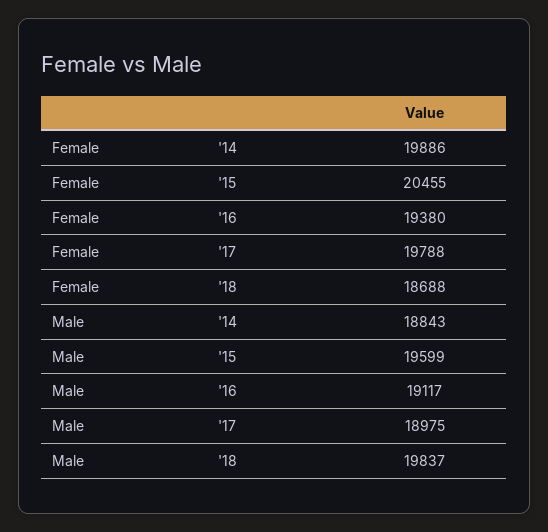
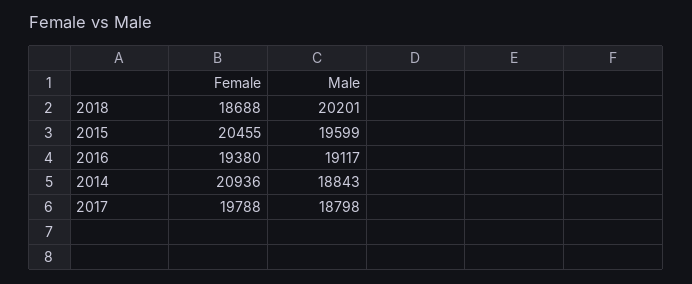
Female, '14: 19886 -> 20936
Male, '17: 18975 -> 18798
Male, '18: 19837 -> 20201

